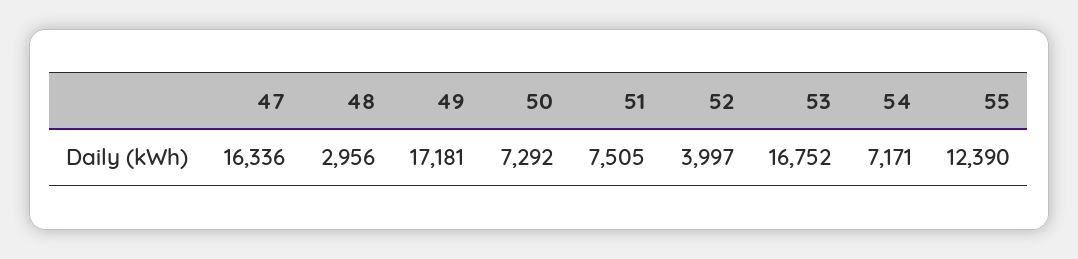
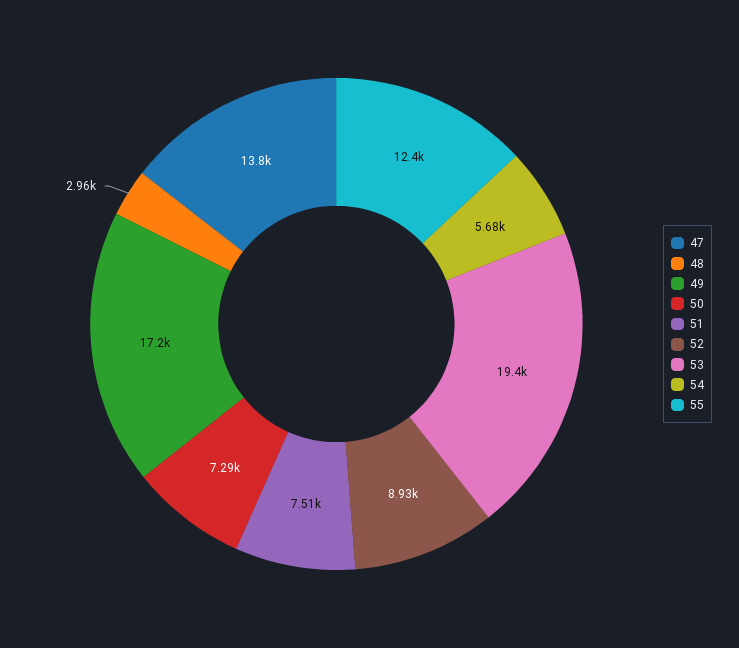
47: 16336 -> 13800
52: 3997 -> 8930
53: 16752 -> 19400
54: 7171 -> 5680

